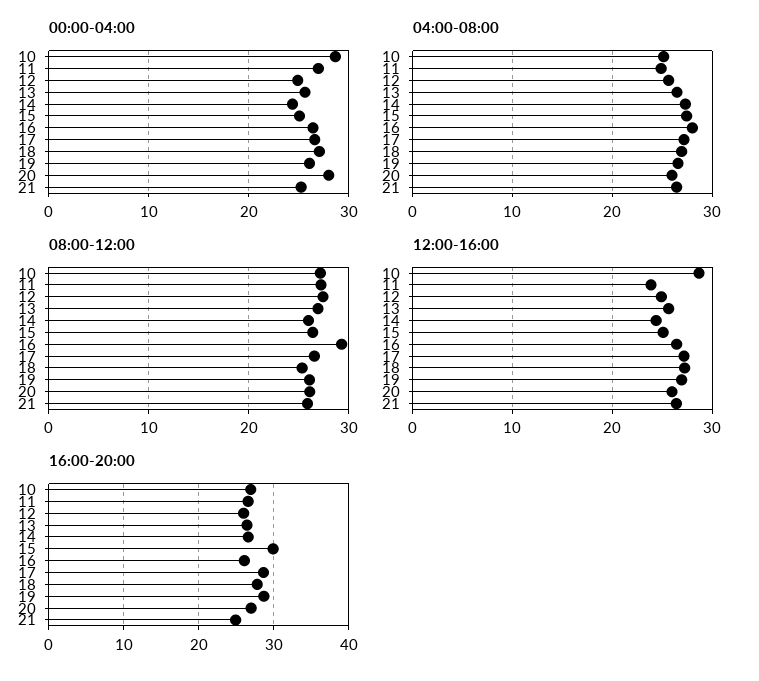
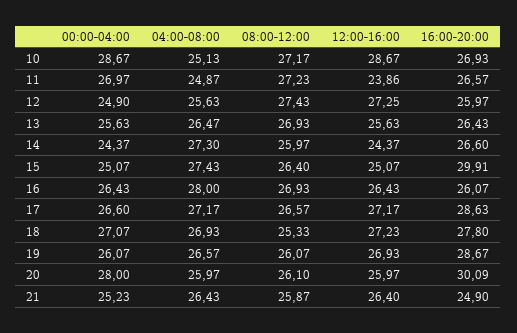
08:00-12:00, 16: 29 -> 26.93
12:00-16:00, 12: 25 -> 27.25
16:00-20:00, 20: 27 -> 30.09

